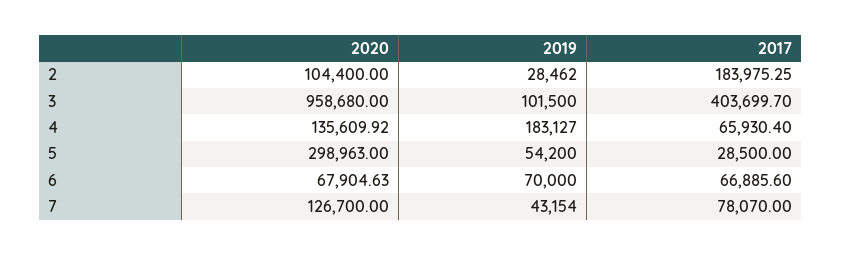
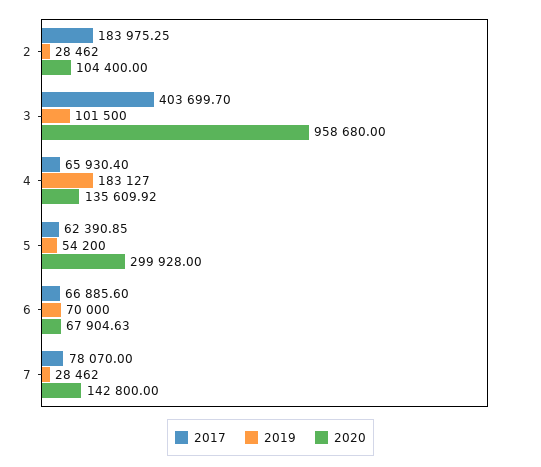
2020, 5: 298963 -> 299928
2017, 5: 28500 -> 62390.85
2020, 7: 126700 -> 142800
2019, 7: 43154 -> 28462

